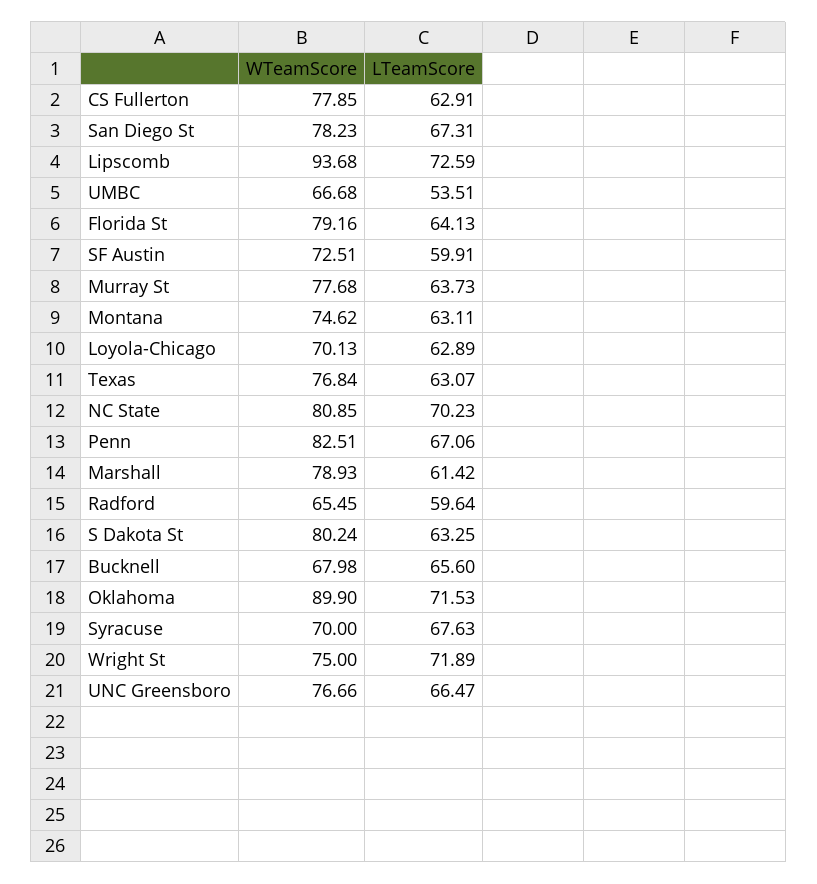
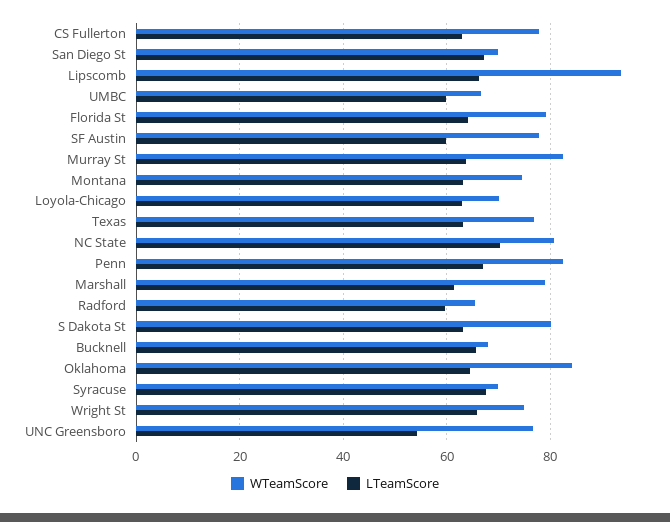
WTeamScore, San Diego St: 78.23 -> 70
LTeamScore, Lipscomb: 72.59 -> 66
LTeamScore, UMBC: 53.51 -> 60
WTeamScore, SF Austin: 72.51 -> 78
WTeamScore, Murray St: 77.68 -> 82
WTeamScore, Oklahoma: 89.9 -> 84
LTeamScore, Oklahoma: 71.53 -> 64
LTeamScore, Wright St: 71.89 -> 66
LTeamScore, UNC Greensboro: 66.47 -> 54

